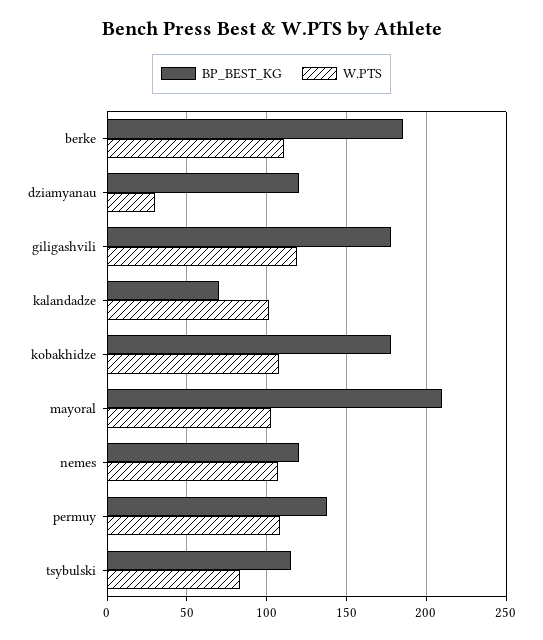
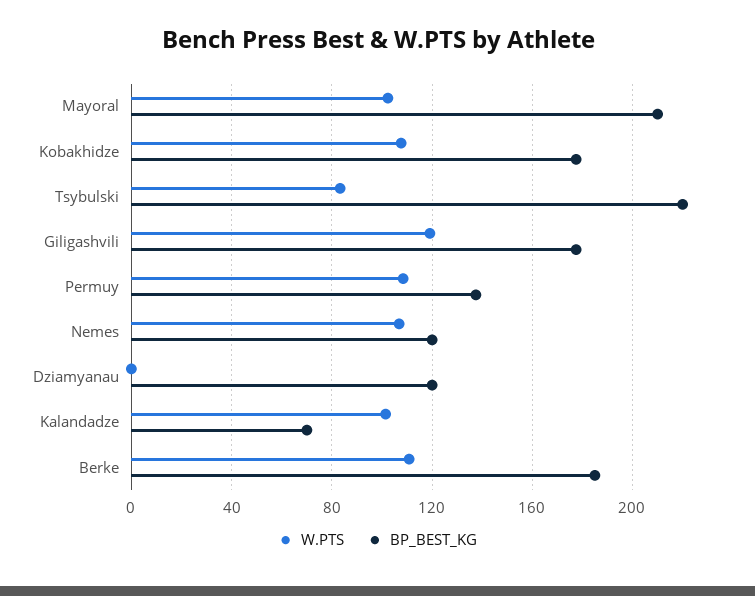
W.PTS, dziamyanau: 30 -> 0
BP_BEST_KG, tsybulski: 115 -> 220

